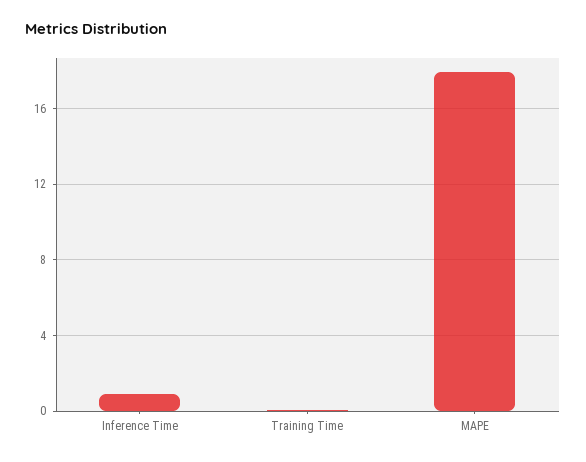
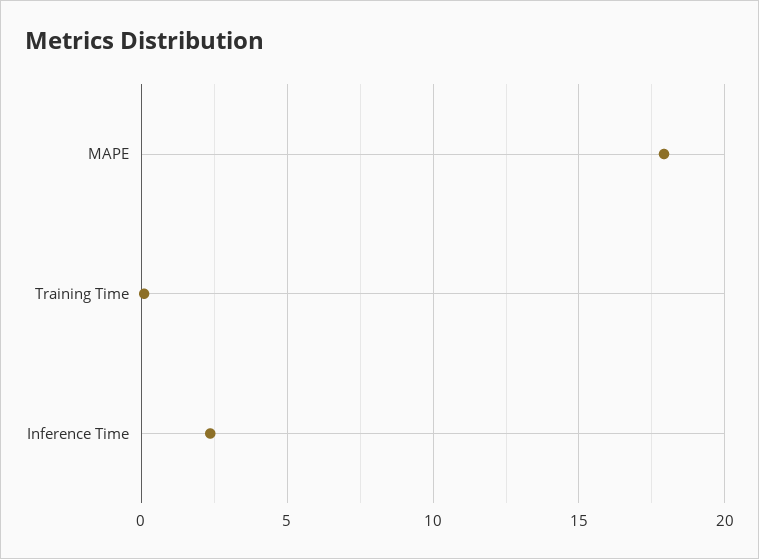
Inference Time: 1 -> 2.5

